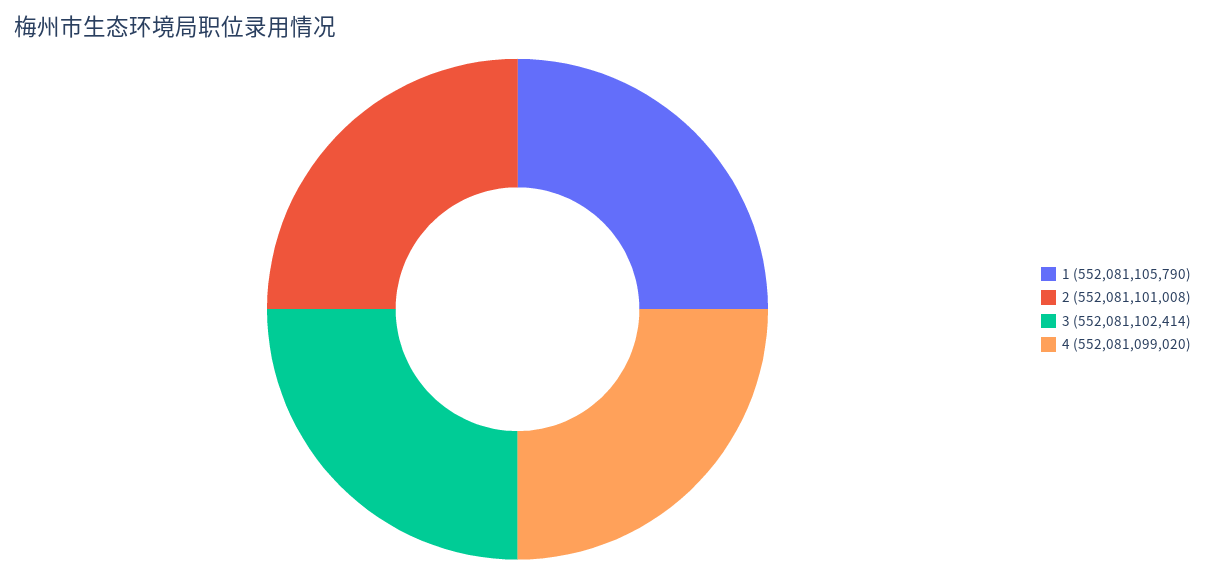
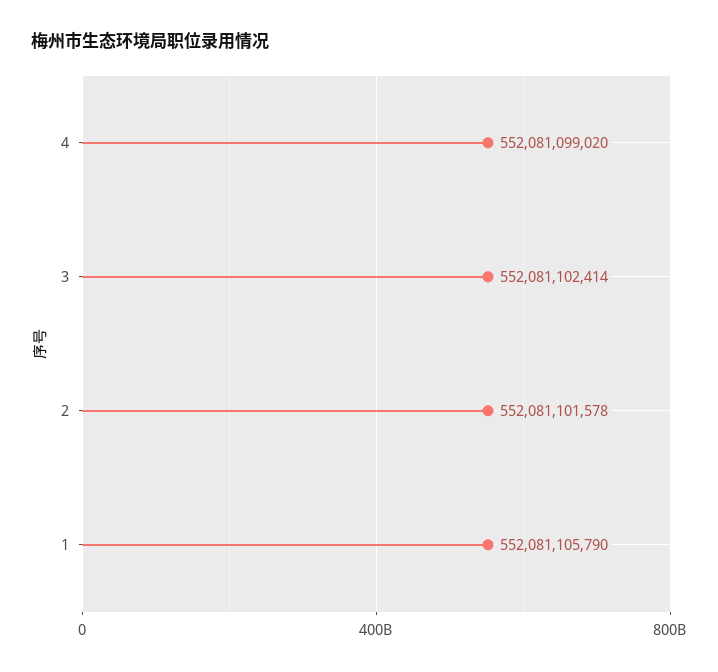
2: 552081101008 -> 552081101578

